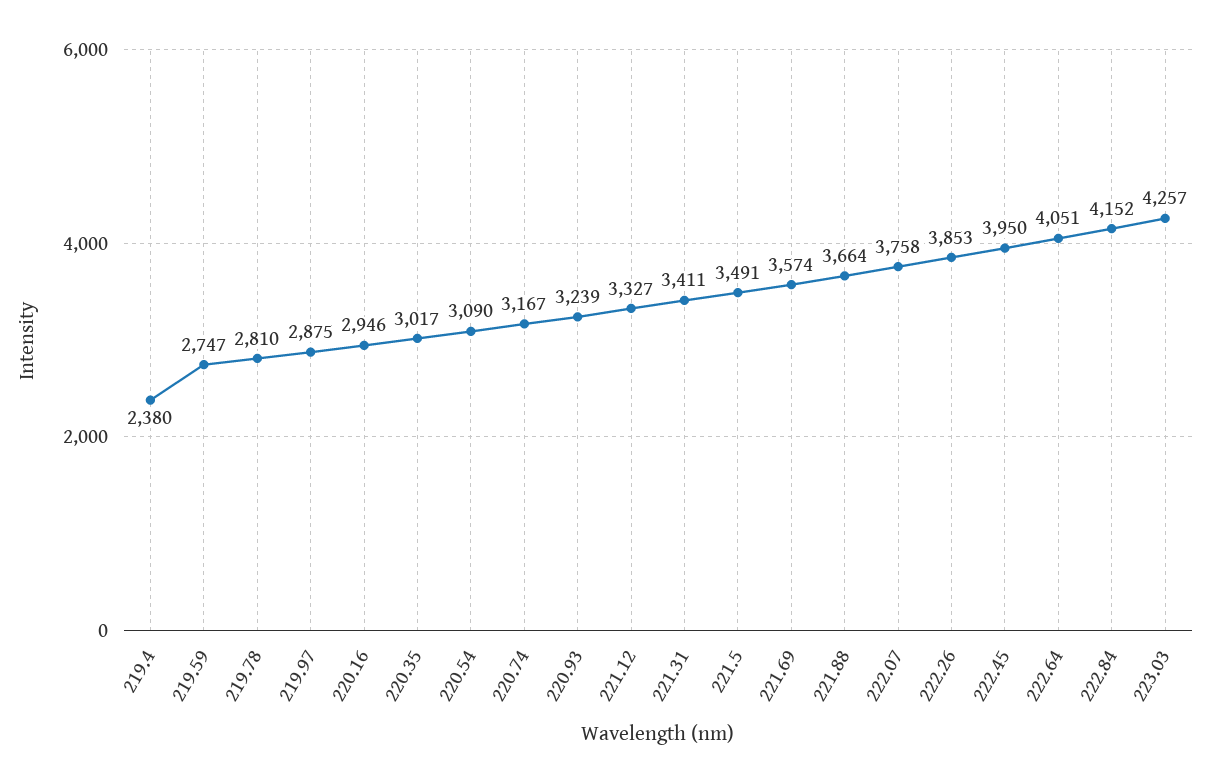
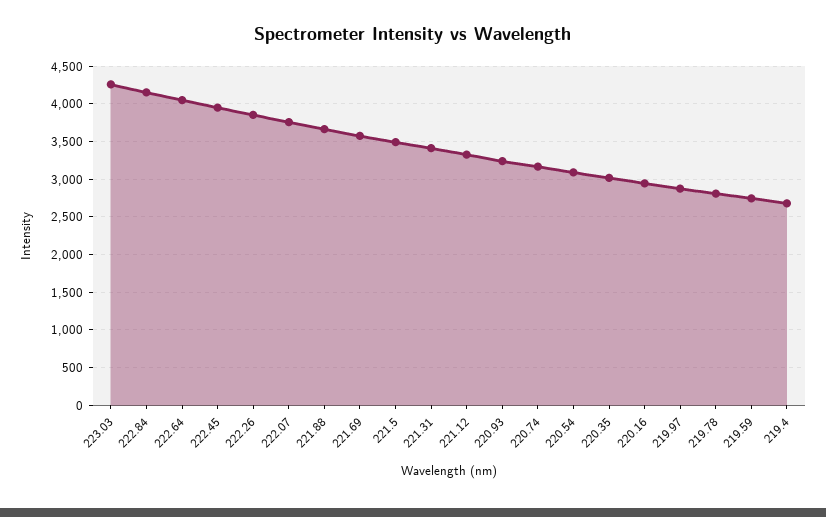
219.4: 2380 -> 2700

